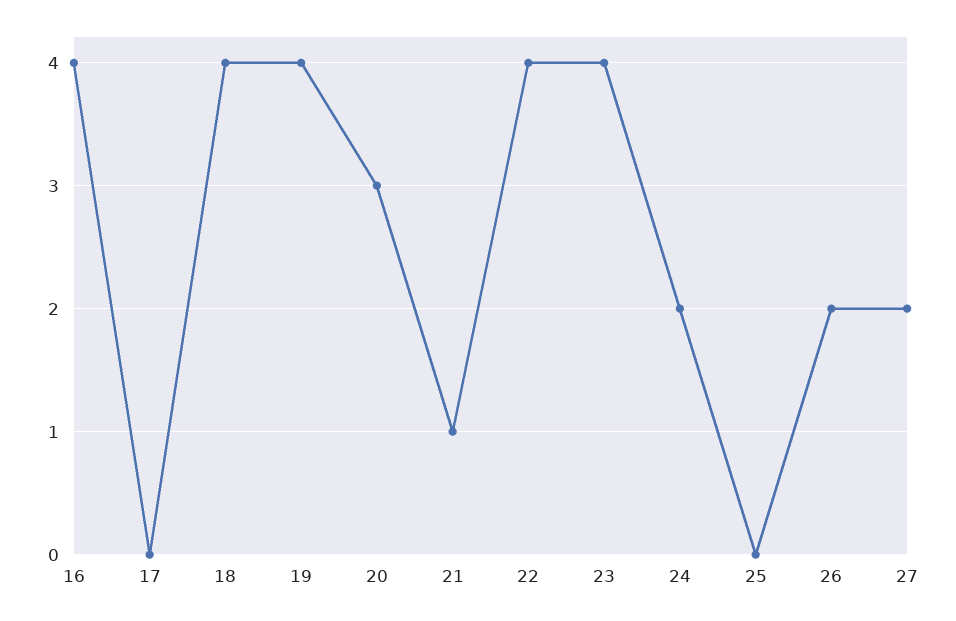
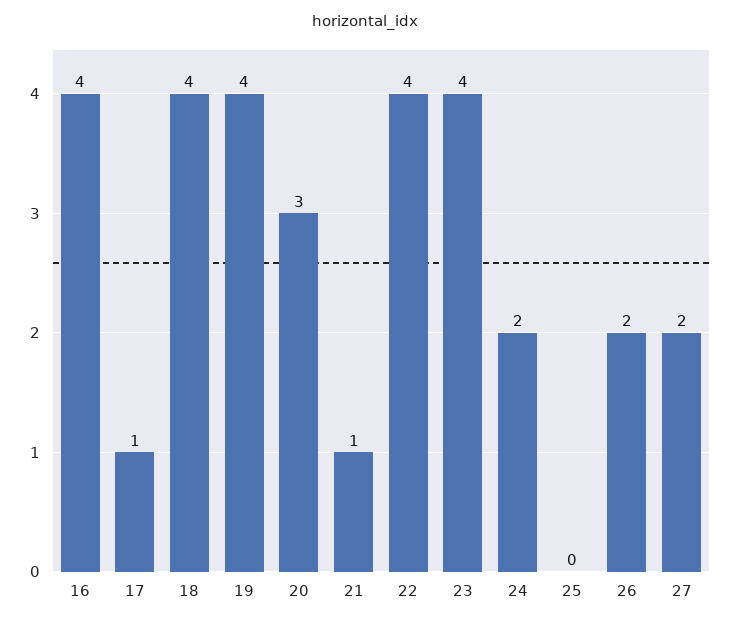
17: 0 -> 1

